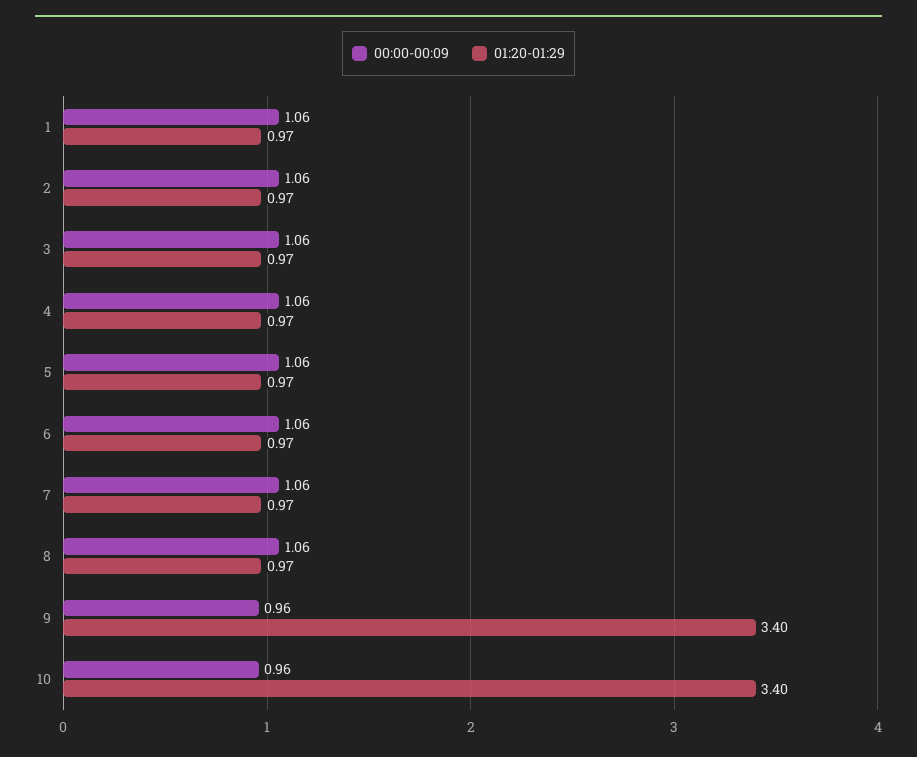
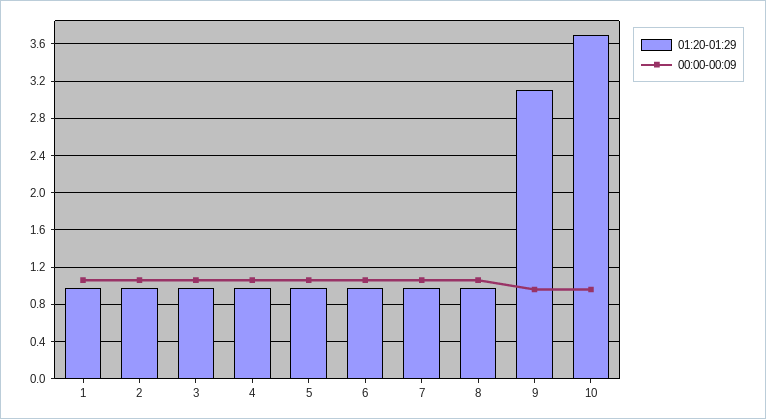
01:20-01:29, 9: 3.4 -> 3.1
01:20-01:29, 10: 3.4 -> 3.7

